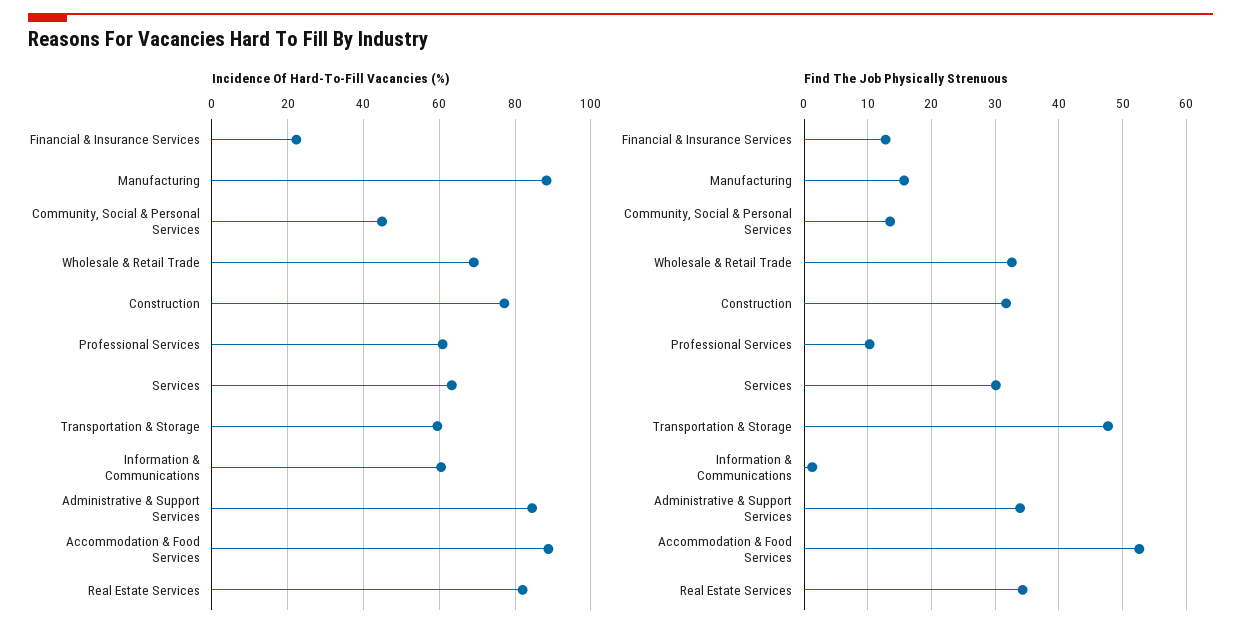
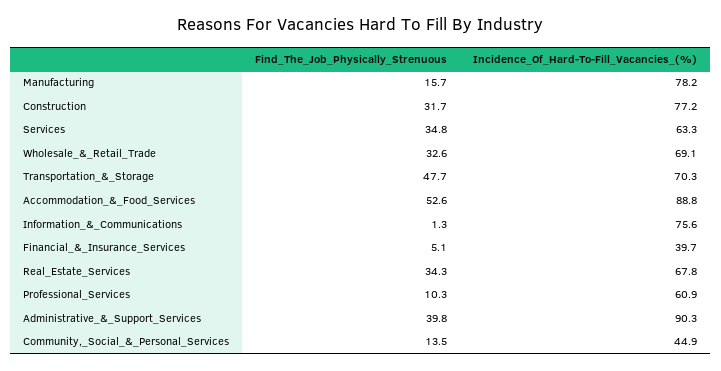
Incidence Of Hard-To-Fill Vacancies (%), Financial & Insurance Services: 22 -> 39.7
Incidence Of Hard-To-Fill Vacancies (%), Manufacturing: 88 -> 78.2
Incidence Of Hard-To-Fill Vacancies (%), Transportation & Storage: 60 -> 70.3
Incidence Of Hard-To-Fill Vacancies (%), Information & Communications: 60 -> 75.6
Incidence Of Hard-To-Fill Vacancies (%), Administrative & Support Services: 84 -> 90.3
Incidence Of Hard-To-Fill Vacancies (%), Real Estate Services: 82 -> 67.8
Find The Job Physically Strenuous, Financial & Insurance Services: 13 -> 5.1
Find The Job Physically Strenuous, Services: 30 -> 34.8
Find The Job Physically Strenuous, Administrative & Support Services: 34 -> 39.8

